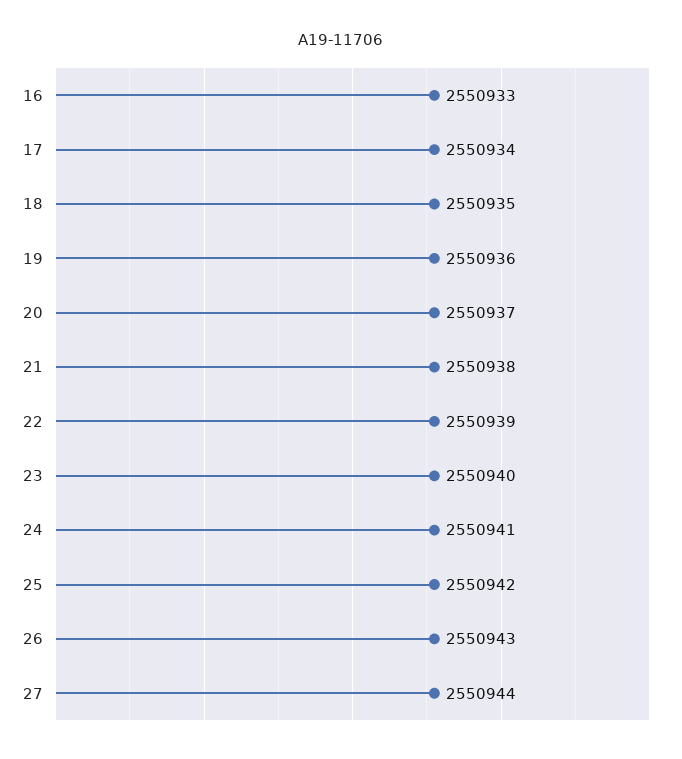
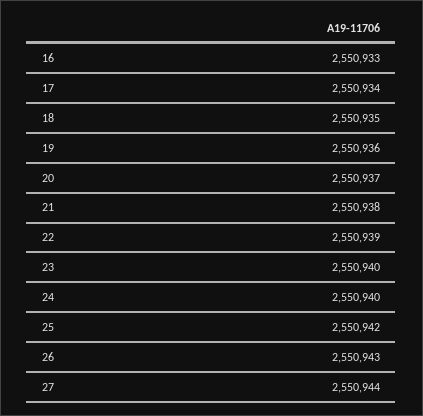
24: 2550941 -> 2550940

